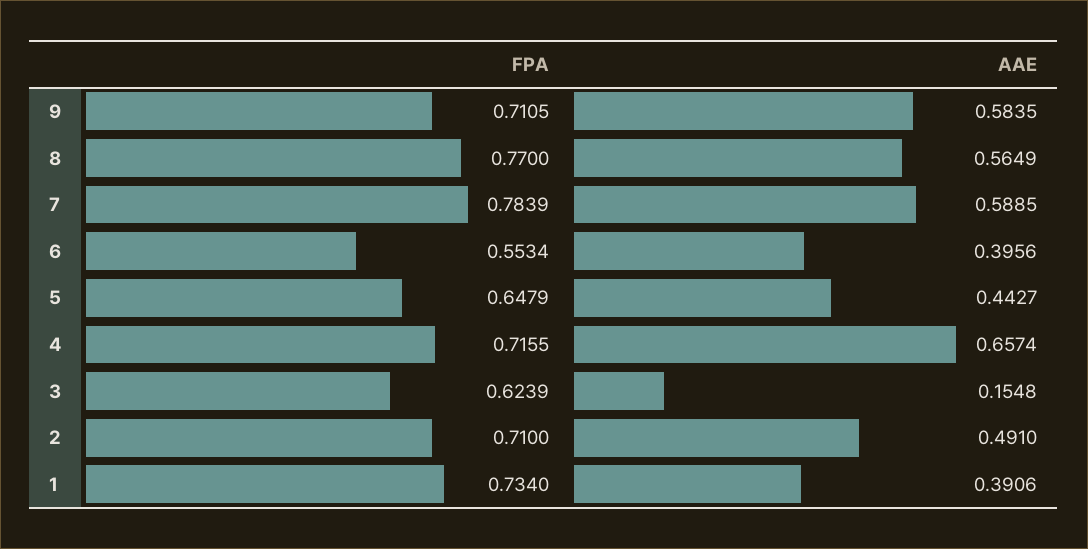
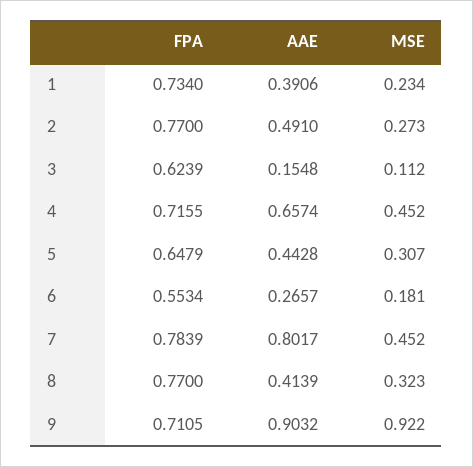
AAE, 9: 0.5835 -> 0.9032
AAE, 8: 0.5649 -> 0.4139
AAE, 7: 0.5885 -> 0.8017
AAE, 6: 0.3956 -> 0.2657
AAE, 5: 0.4427 -> 0.4428
FPA, 2: 0.71 -> 0.77
MSE, 1: none -> 0.234
MSE, 2: none -> 0.273
MSE, 3: none -> 0.112
MSE, 4: none -> 0.452
MSE, 5: none -> 0.307
MSE, 6: none -> 0.181
MSE, 7: none -> 0.452
MSE, 8: none -> 0.323
MSE, 9: none -> 0.922

